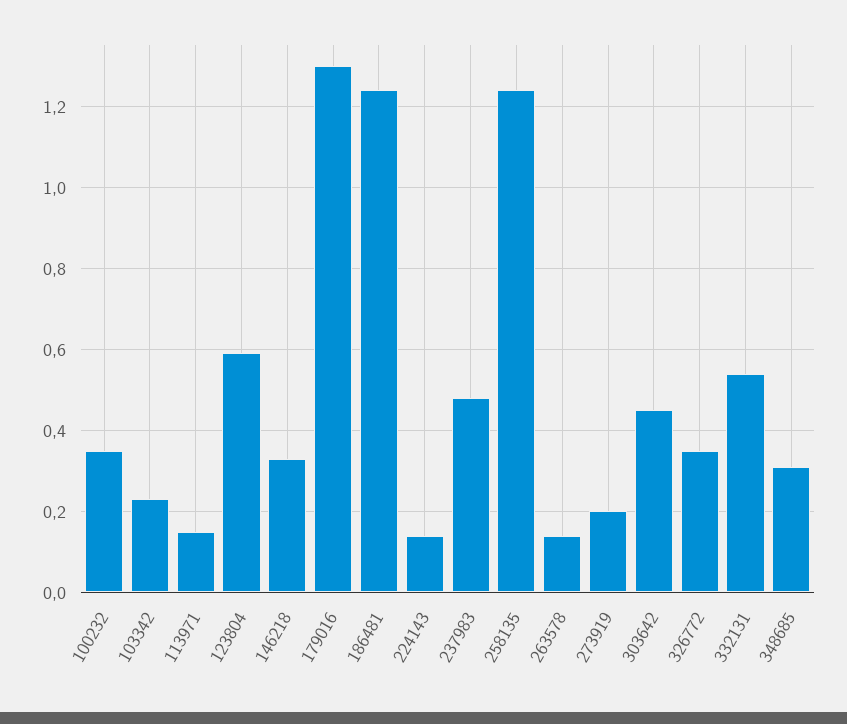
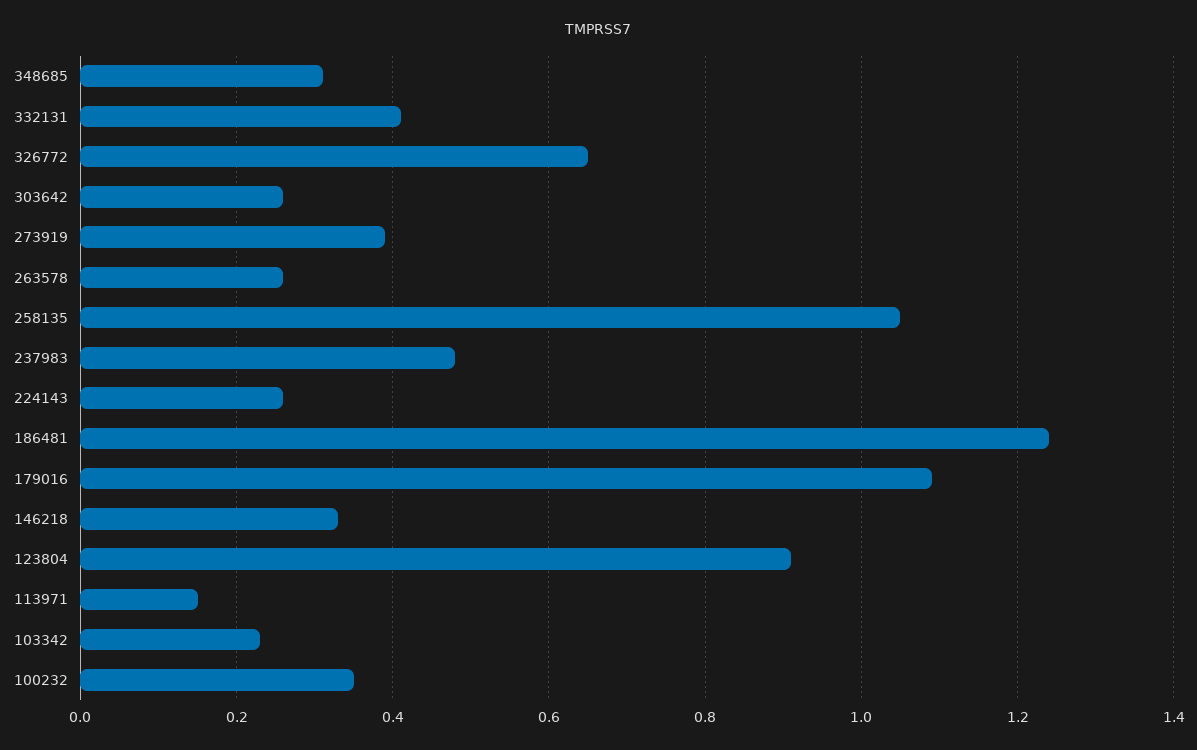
123804: 0.6 -> 0.9
179016: 1.3 -> 1.1
224143: 0.15 -> 0.25
258135: 1.25 -> 1.05
263578: 0.15 -> 0.25
273919: 0.2 -> 0.4
303642: 0.45 -> 0.25
326772: 0.35 -> 0.65
332131: 0.55 -> 0.4

